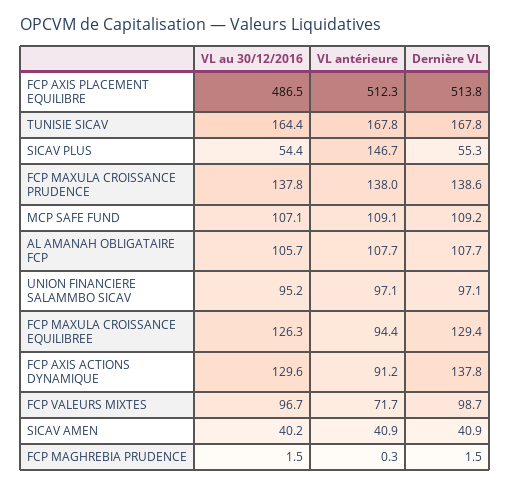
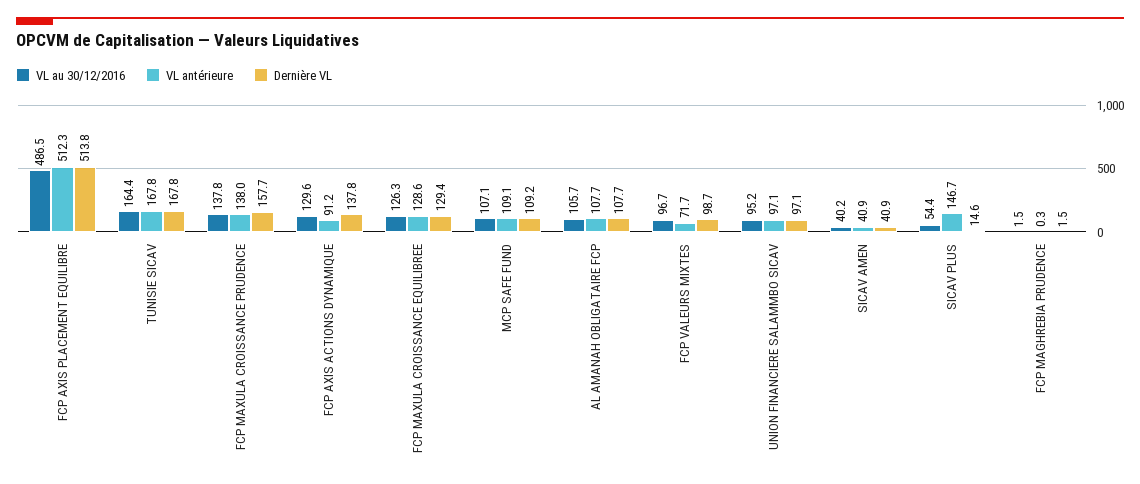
Dernière VL, SICAV PLUS: 55.3 -> 14.6
Dernière VL, FCP MAXULA CROISSANCE PRUDENCE: 138.6 -> 157.7
VL antérieure, FCP MAXULA CROISSANCE EQUILIBREE: 94.4 -> 128.6

